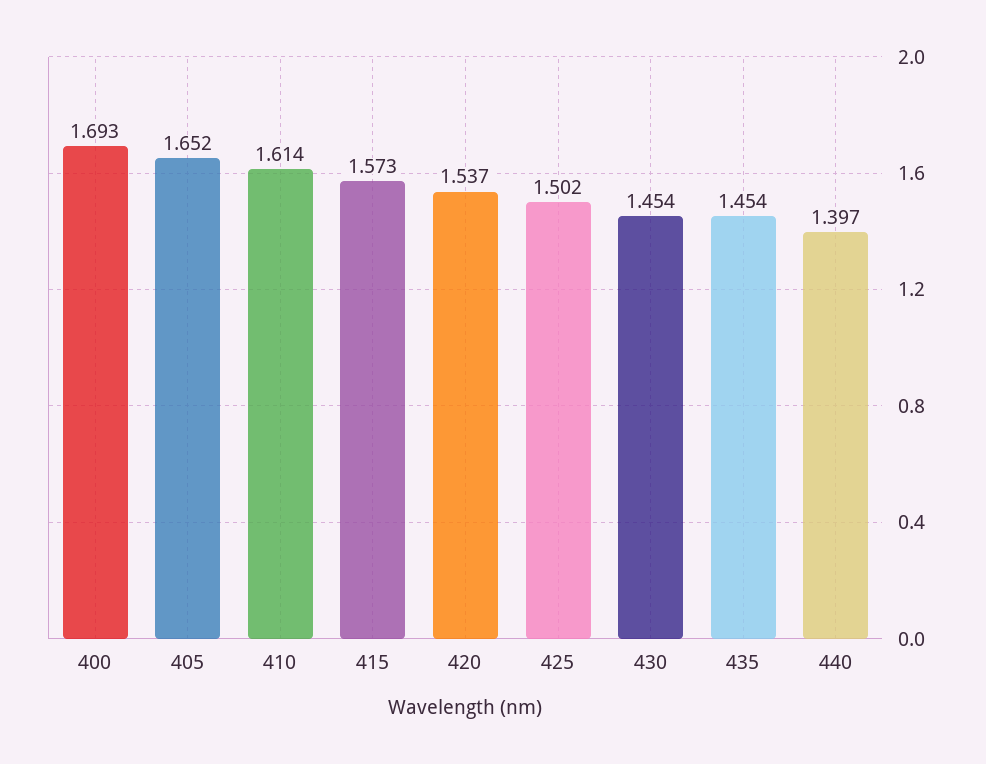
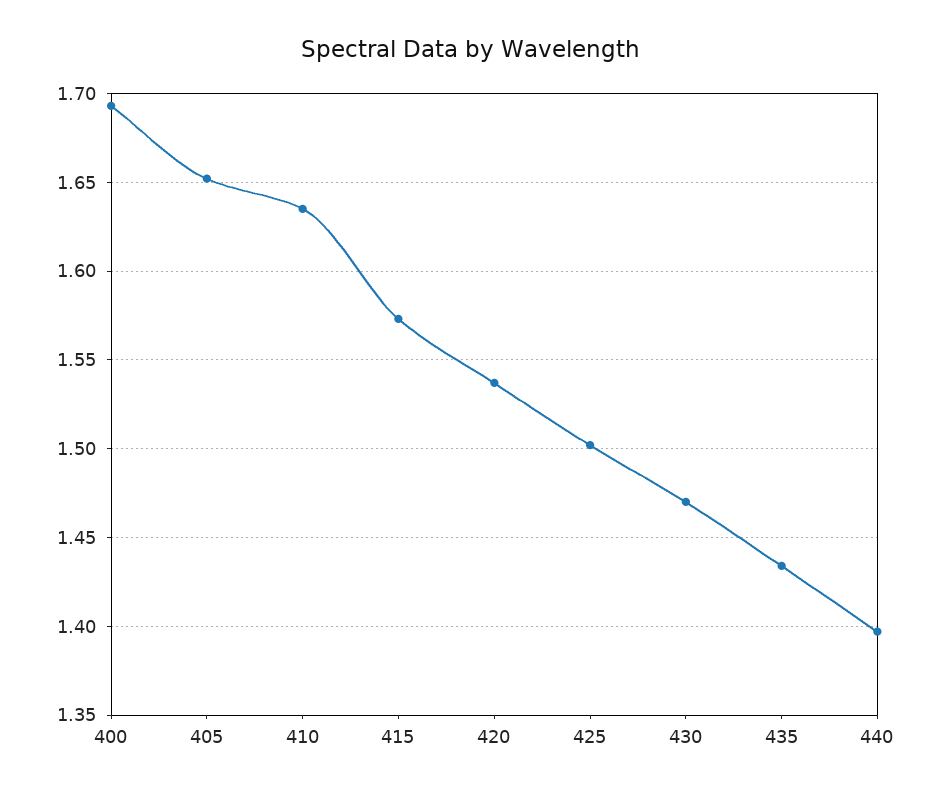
410: 1.614 -> 1.635
430: 1.454 -> 1.47
435: 1.454 -> 1.435

